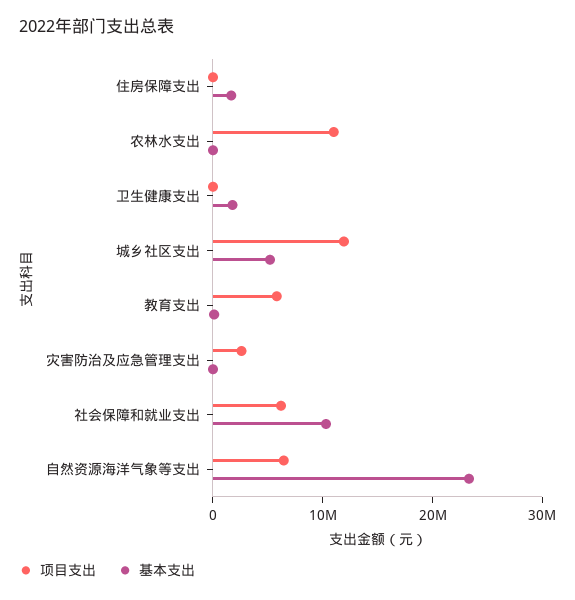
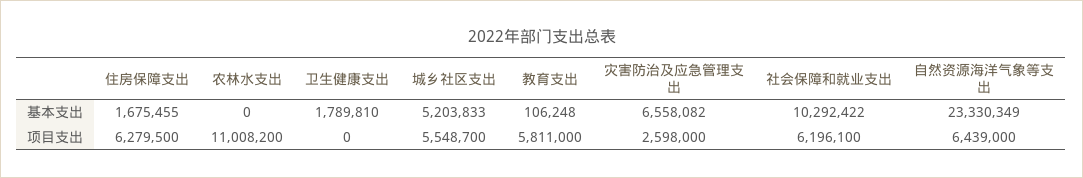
项目支出, 住房保障支出: 0 -> 6279500
项目支出, 城乡社区支出: 12000000 -> 5548700
基本支出, 灾害防治及应急管理支出: 0 -> 6558082

